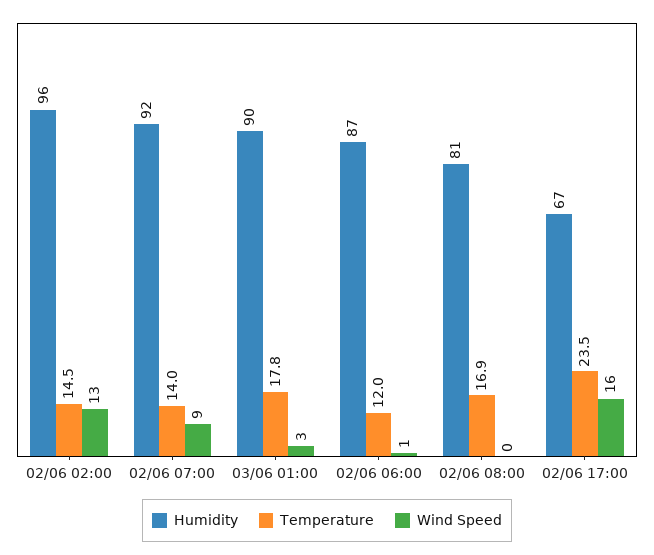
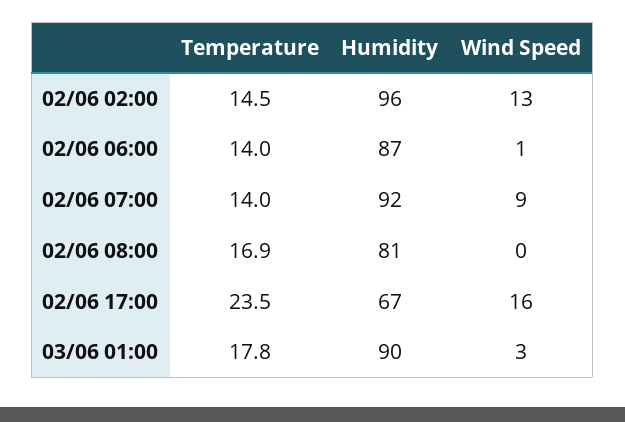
Temperature, 02/06 06:00: 12 -> 14

